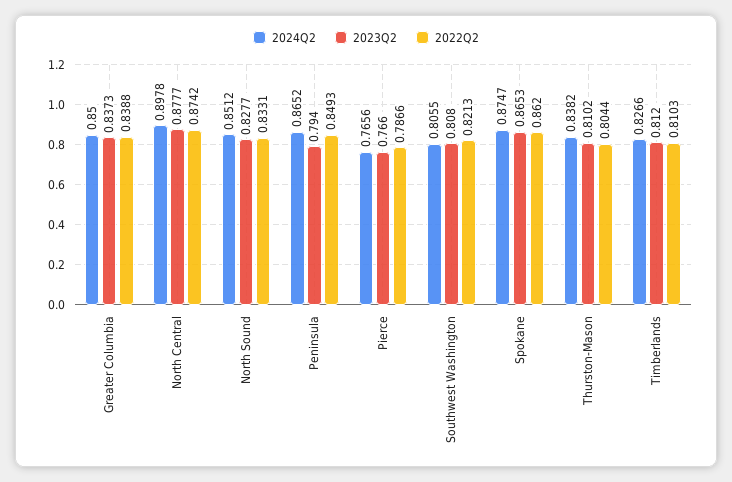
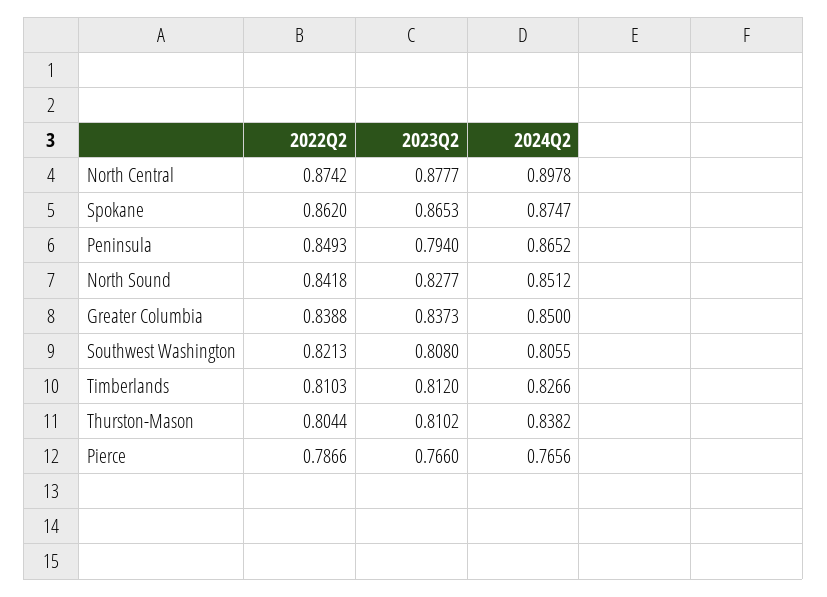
2022Q2, North Sound: 0.8331 -> 0.8418

